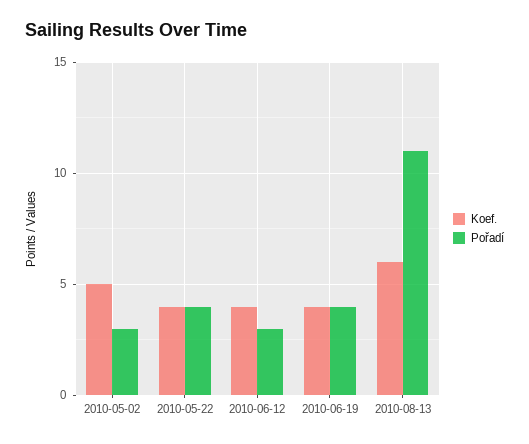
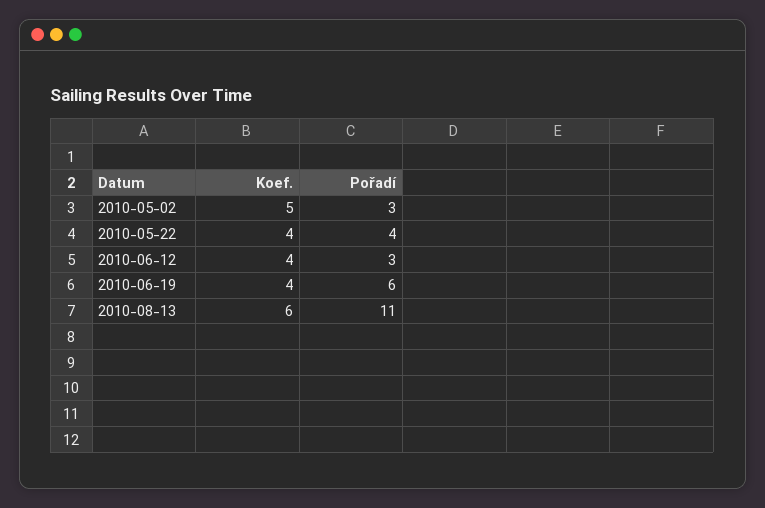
Pořadí, 2010-06-19: 4 -> 6

